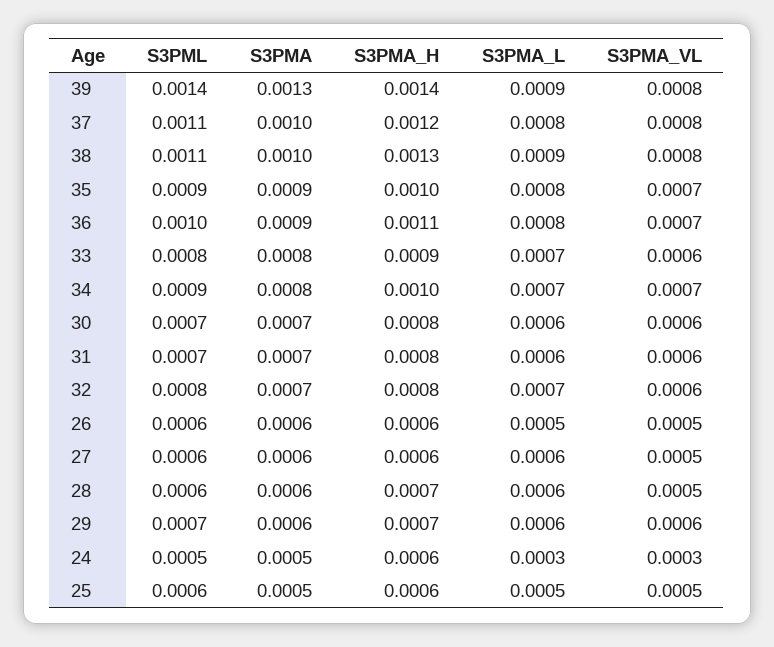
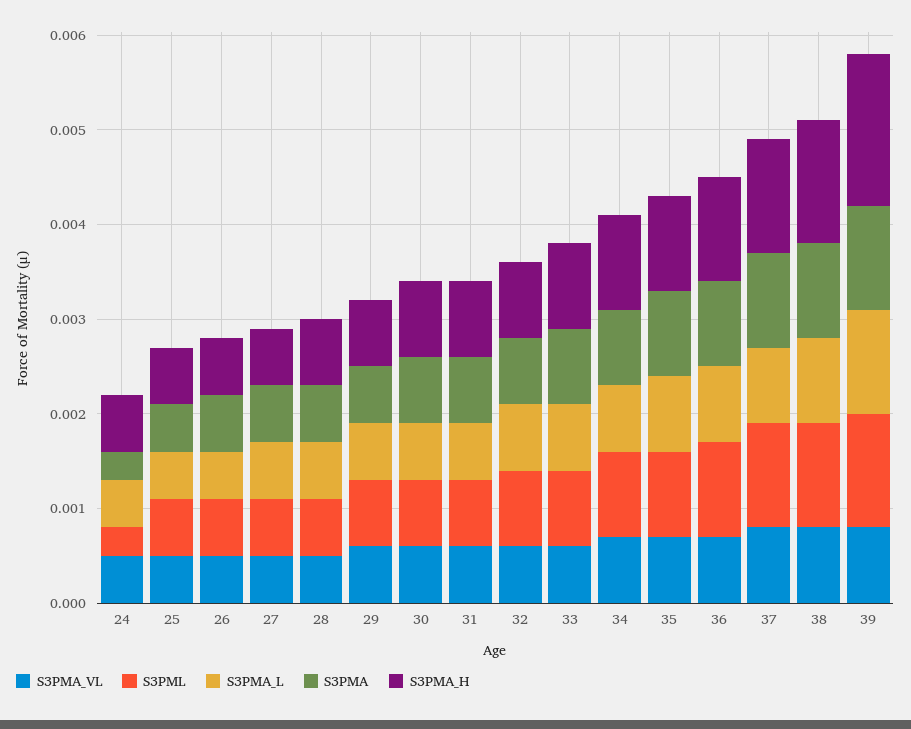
S3PML, 39: 0.0014 -> 0.0012
S3PMA, 39: 0.0013 -> 0.0011
S3PMA_H, 39: 0.0014 -> 0.0016
S3PMA_L, 39: 0.0009 -> 0.0011
S3PML, 24: 0.0005 -> 0.0003
S3PMA, 24: 0.0005 -> 0.0003
S3PMA_L, 24: 0.0003 -> 0.0005
S3PMA_VL, 24: 0.0003 -> 0.0005

